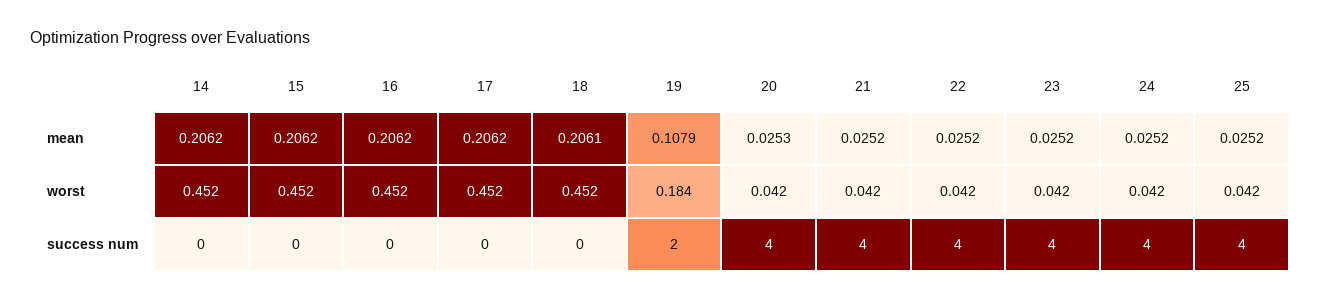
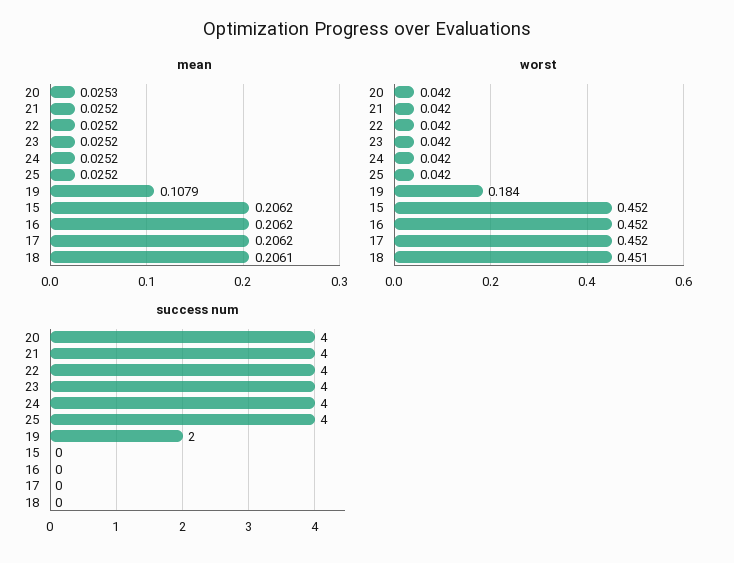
mean, 14: 0.2062 -> none
worst, 14: 0.452 -> none
worst, 18: 0.452 -> 0.451
success num, 14: 0 -> none

